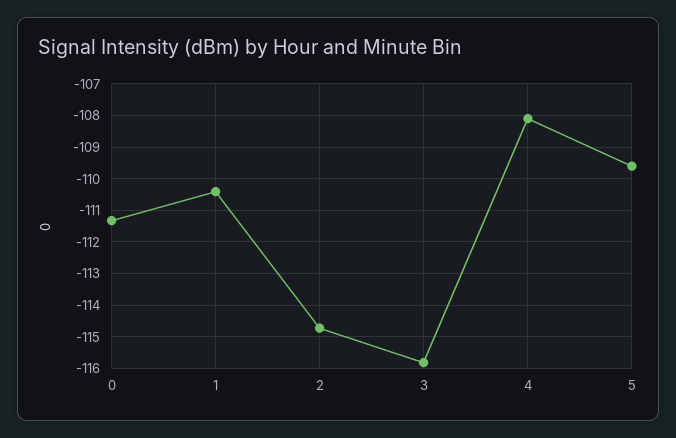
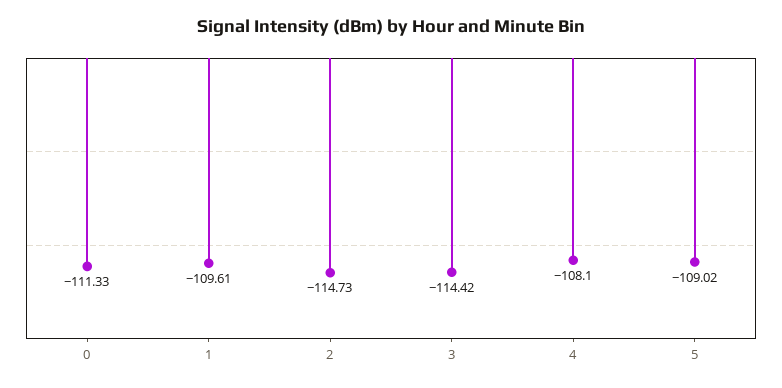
1: -110.4 -> -109.61
3: -115.8 -> -114.42
5: -109.6 -> -109.02

